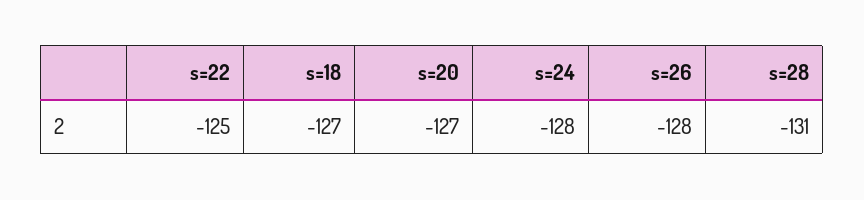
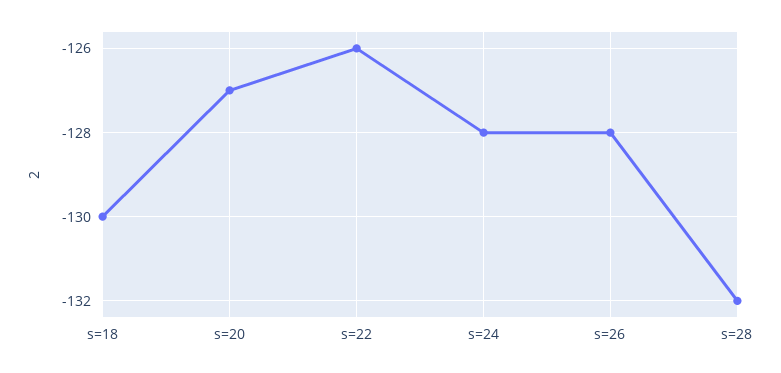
s=22: -125 -> -126
s=18: -127 -> -130
s=28: -131 -> -132

